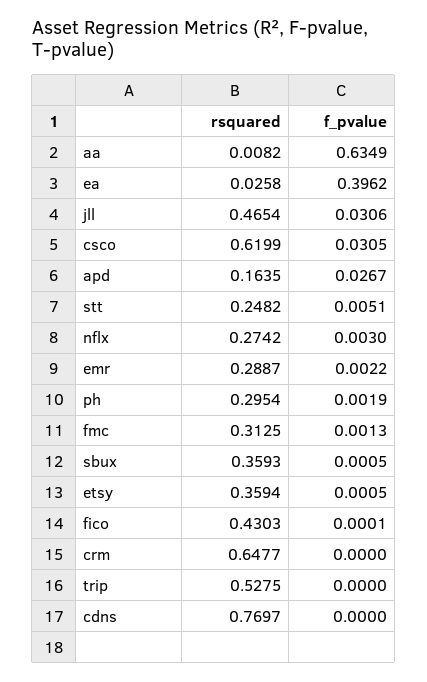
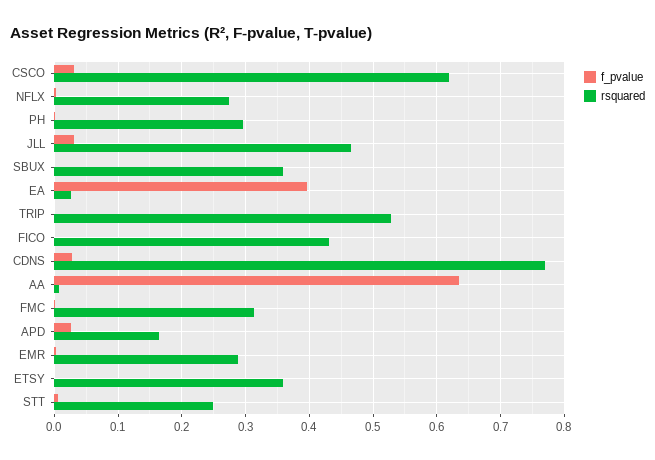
rsquared, crm: 0.6477 -> none
f_pvalue, crm: 0 -> none
f_pvalue, cdns: 0 -> 0.03

